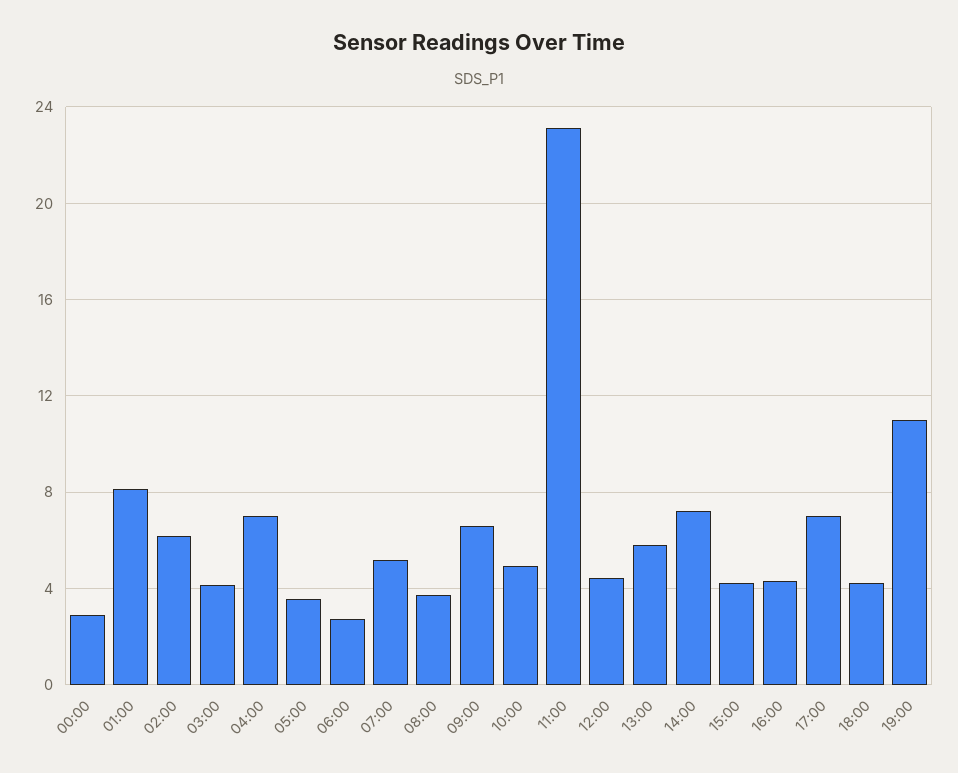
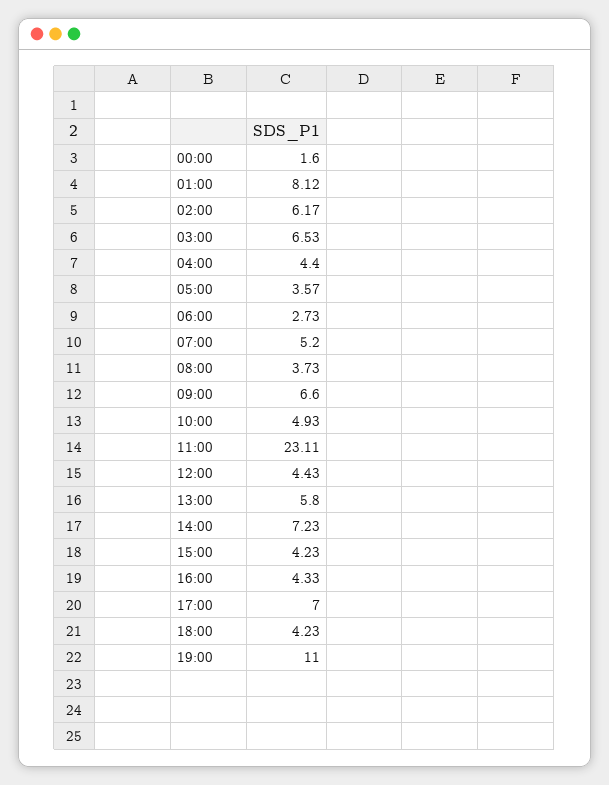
00:00: 3 -> 1.6
03:00: 4 -> 6.53
04:00: 7 -> 4.4

